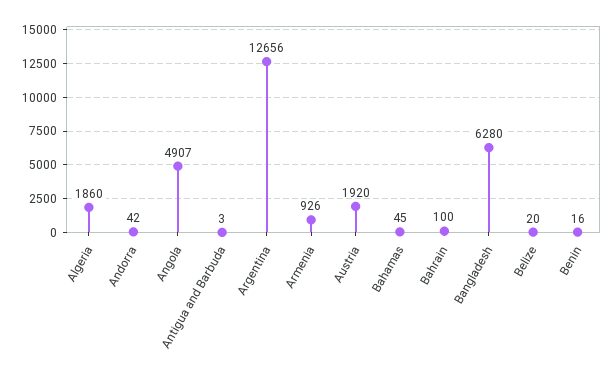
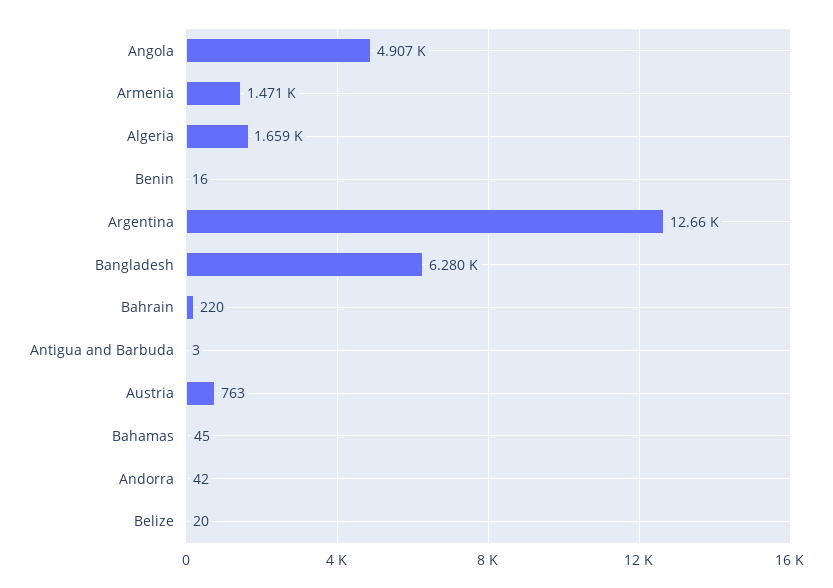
Algeria: 1860 -> 1659
Armenia: 926 -> 1471
Austria: 1920 -> 763
Bahrain: 100 -> 220

